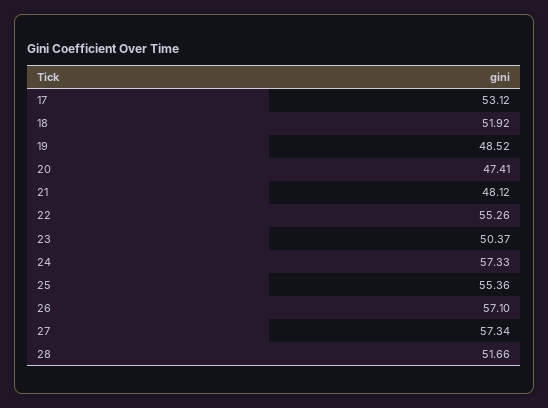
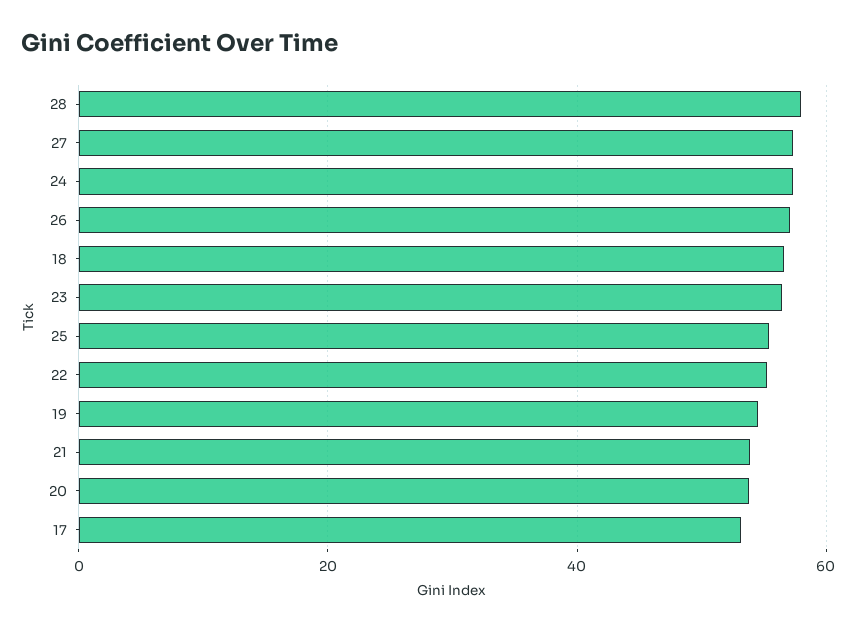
18: 51.92 -> 56
19: 48.52 -> 54
20: 47.41 -> 54
21: 48.12 -> 54
23: 50.37 -> 56
28: 51.66 -> 58

